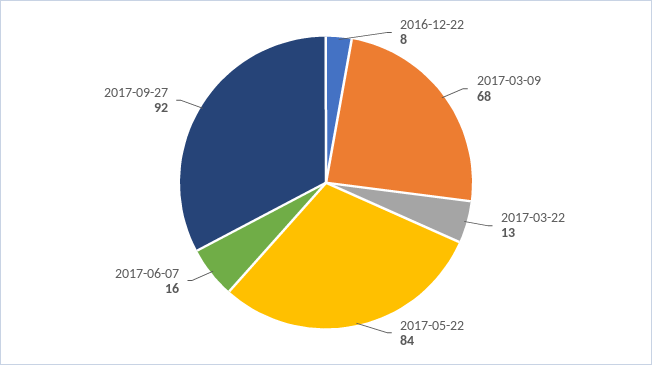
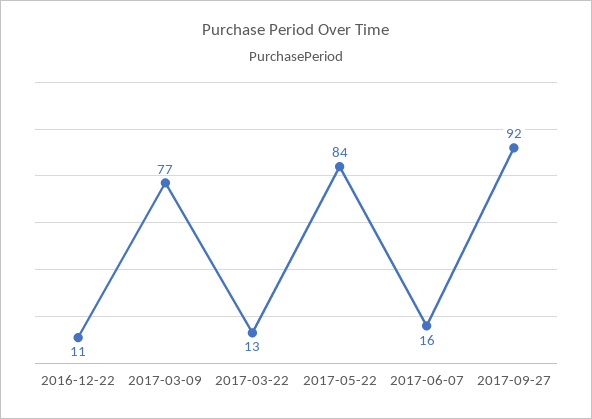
2016-12-22: 8 -> 11
2017-03-09: 68 -> 77

